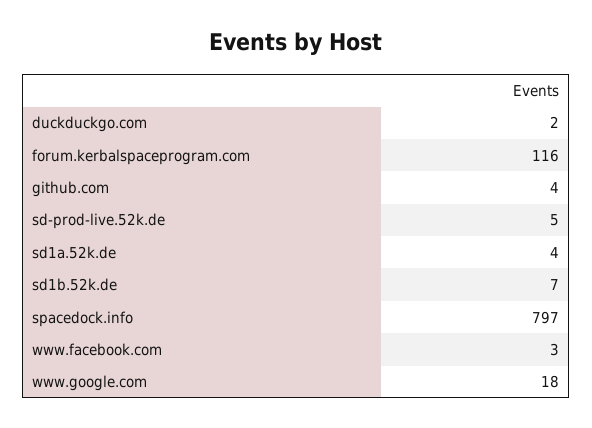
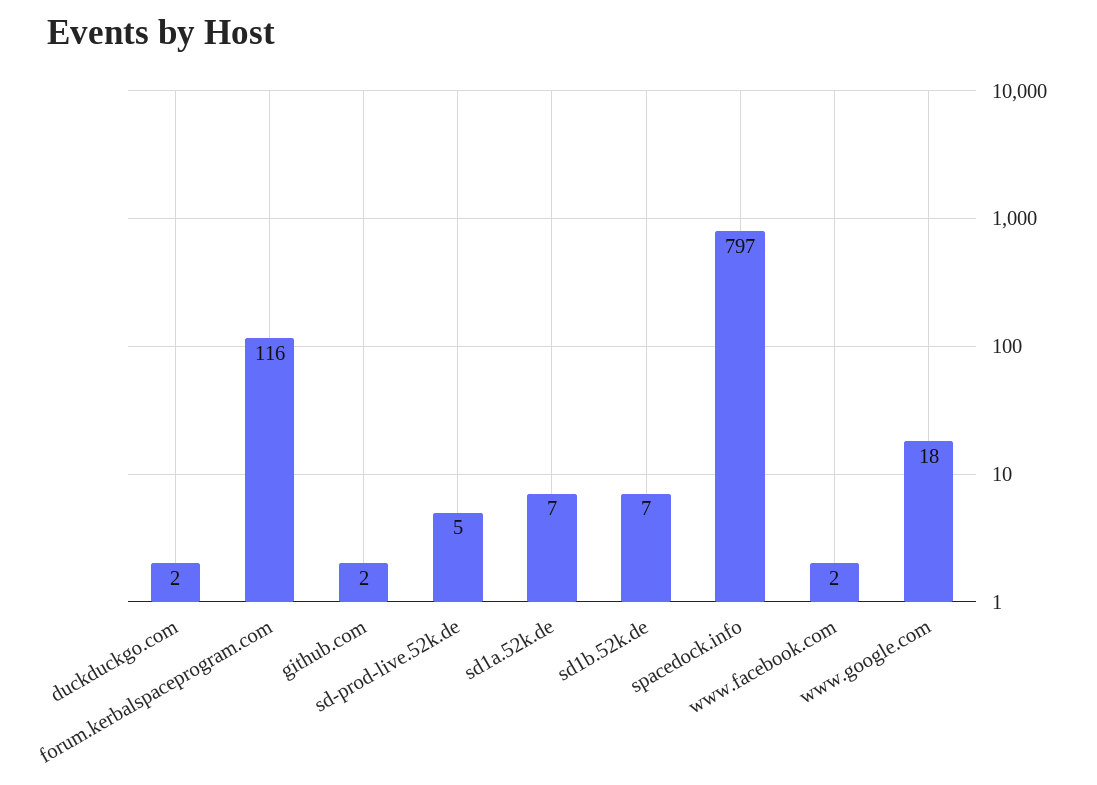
github.com: 4 -> 2
sd1a.52k.de: 4 -> 7
www.facebook.com: 3 -> 2

